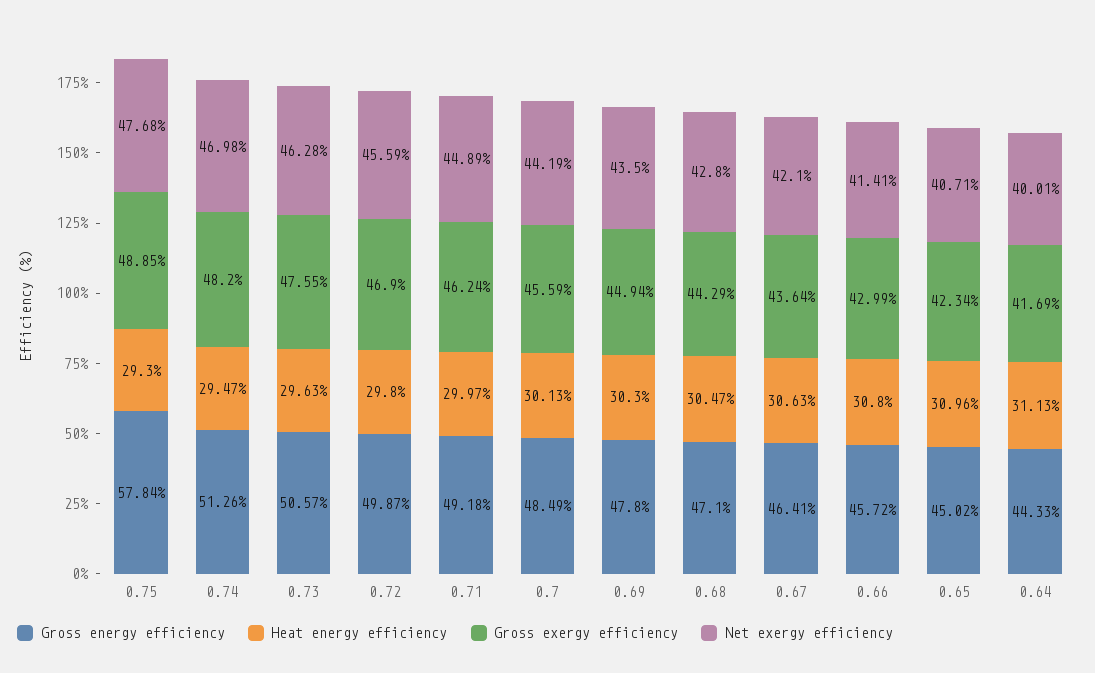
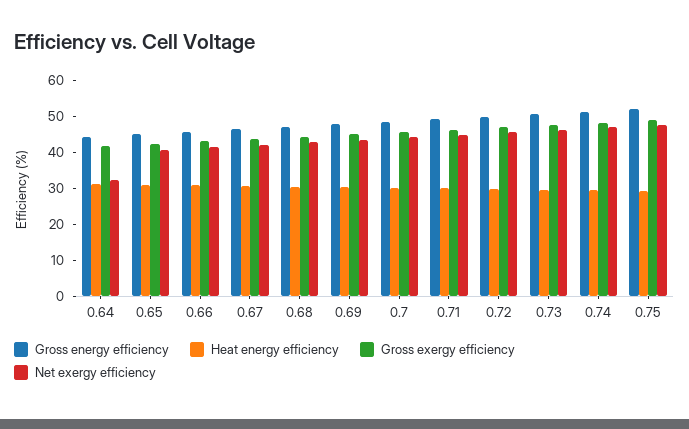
Gross energy efficiency, 0.75: 57.84 -> 52.5
Net exergy efficiency, 0.64: 40.01 -> 32.5

